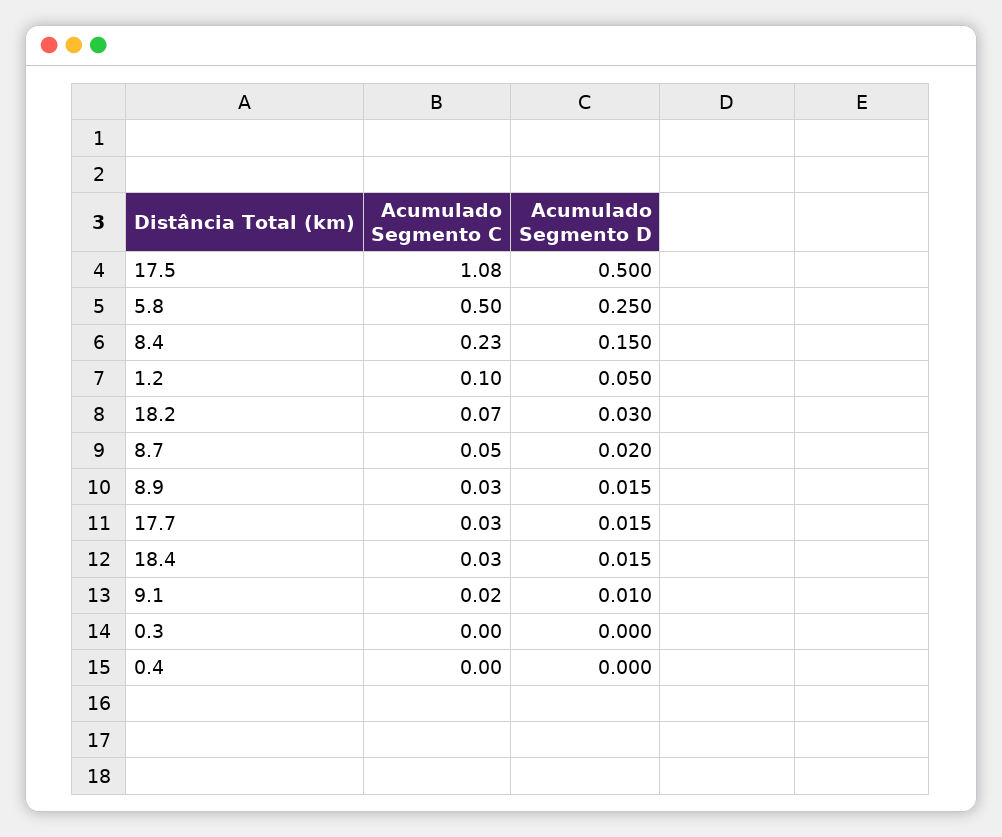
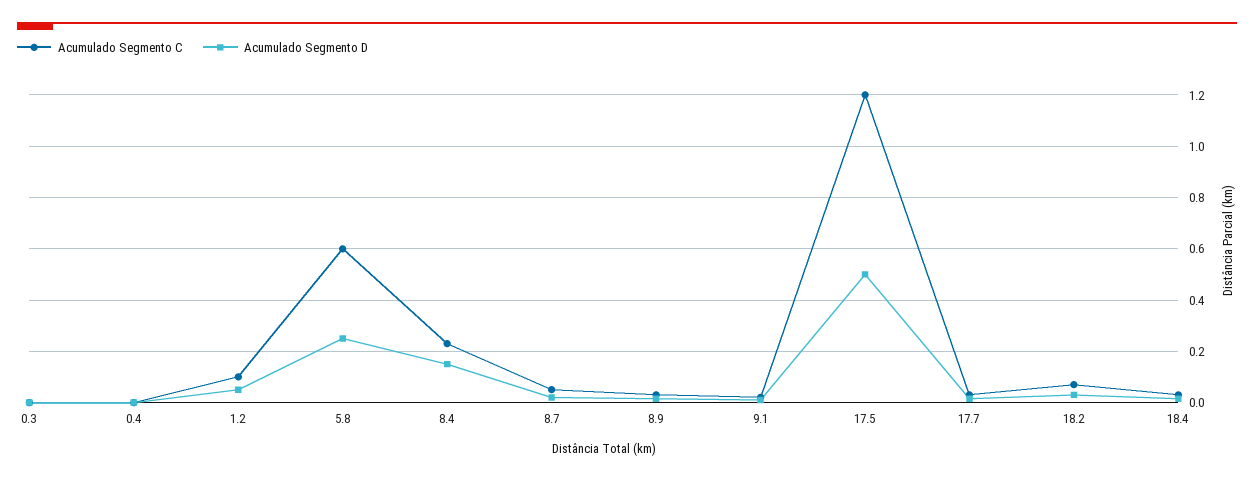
Acumulado Segmento C, 17.5: 1.08 -> 1.2
Acumulado Segmento C, 5.8: 0.5 -> 0.6

